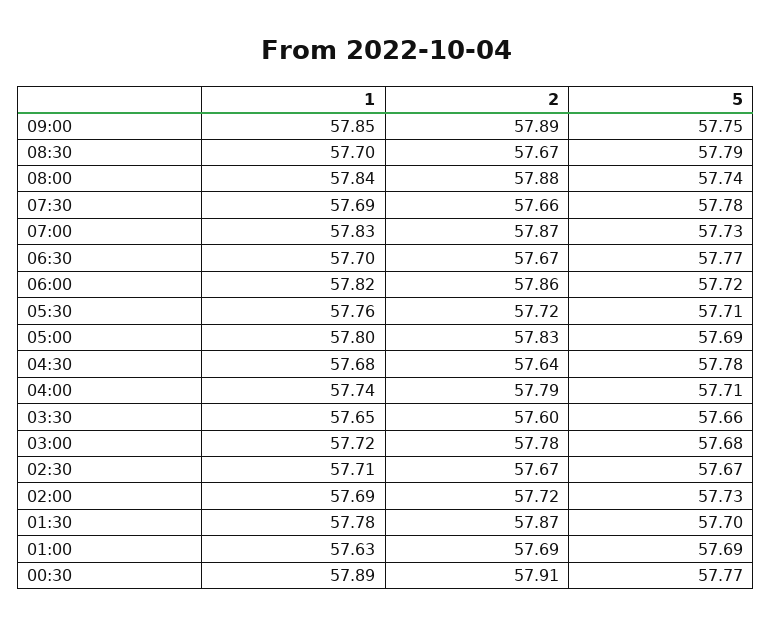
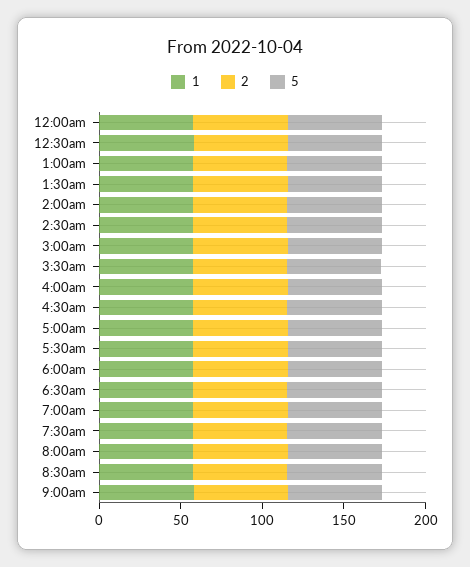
1, 12:00am: none -> 60
2, 12:00am: none -> 60
5, 12:00am: none -> 60

